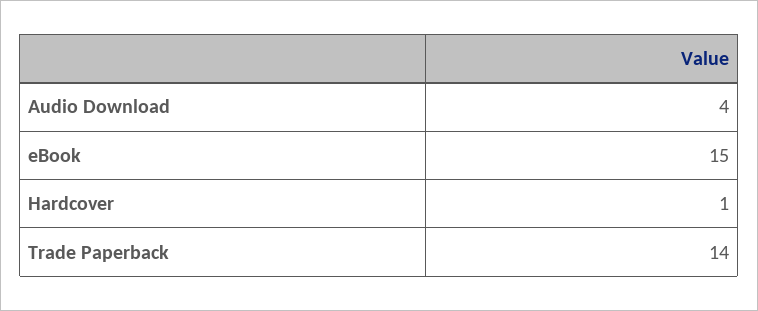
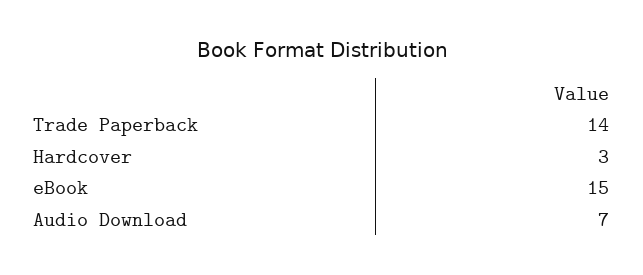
Audio Download: 4 -> 7
Hardcover: 1 -> 3

